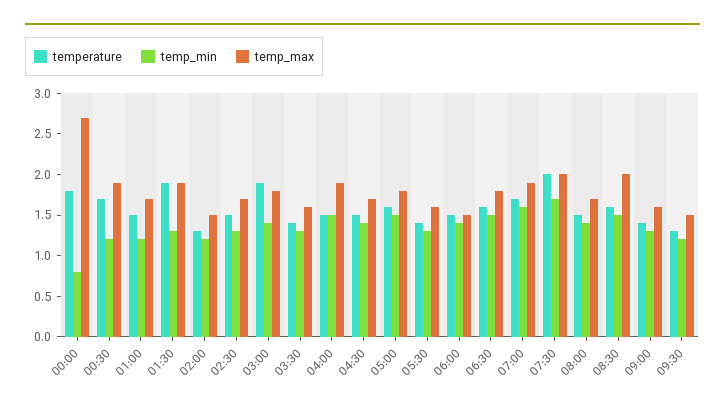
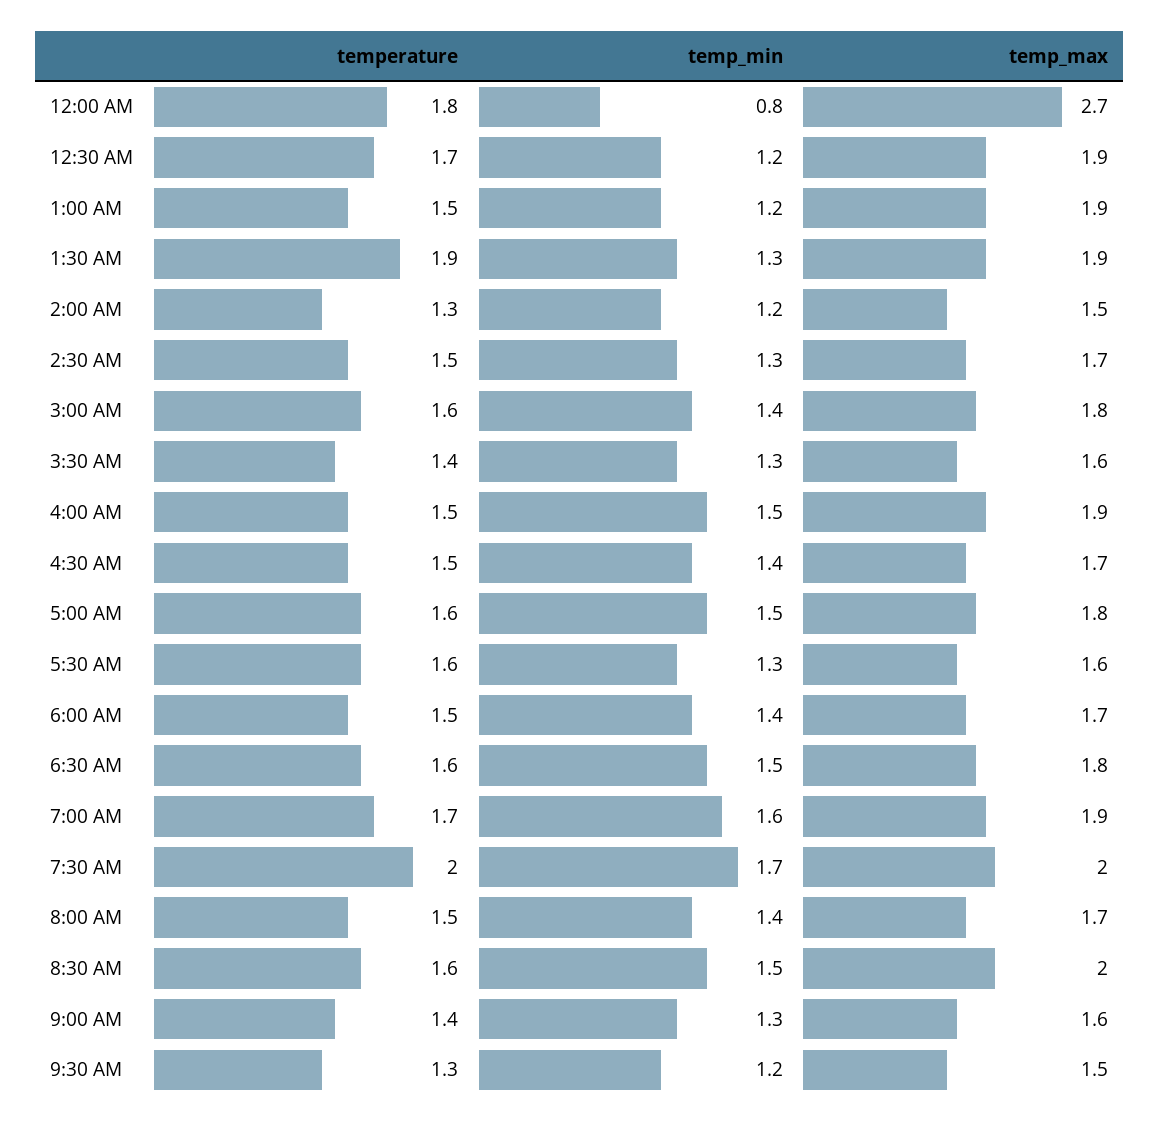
temp_max, 01:00: 1.7 -> 1.9
temperature, 03:00: 1.9 -> 1.6
temperature, 05:30: 1.4 -> 1.6
temp_max, 06:00: 1.5 -> 1.7

